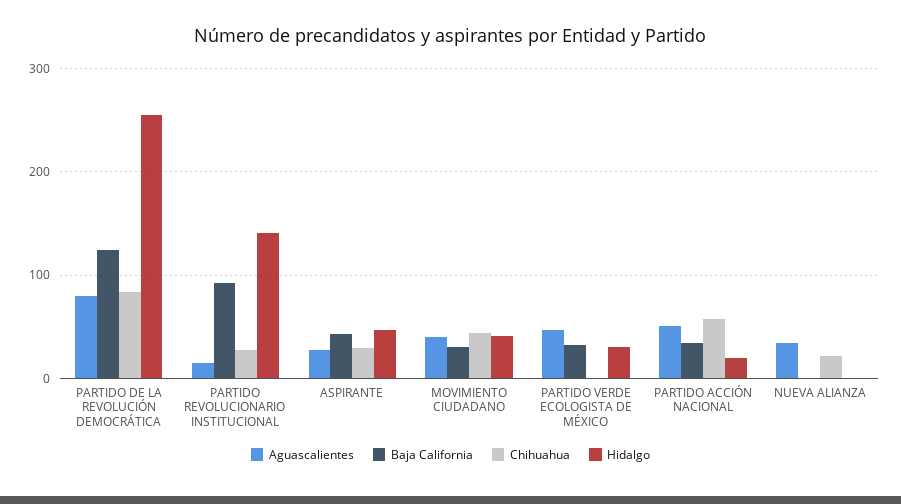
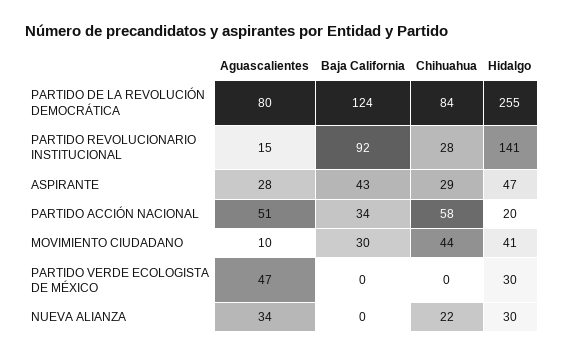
Aguascalientes, MOVIMIENTO CIUDADANO: 40 -> 10
Baja California, PARTIDO VERDE ECOLOGISTA DE MÉXICO: 30 -> 0
Hidalgo, NUEVA ALIANZA: 0 -> 30

